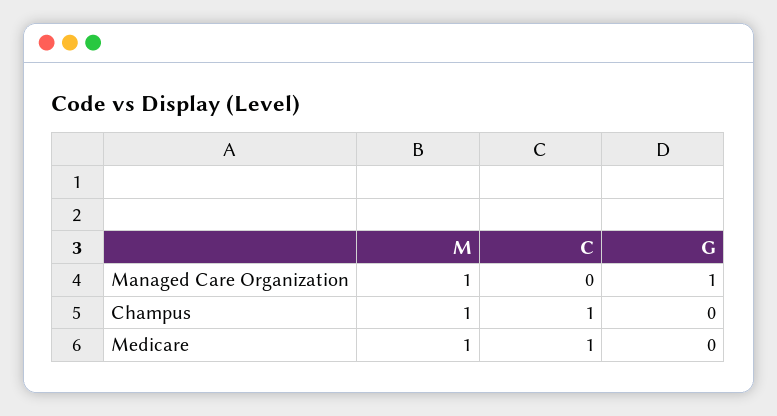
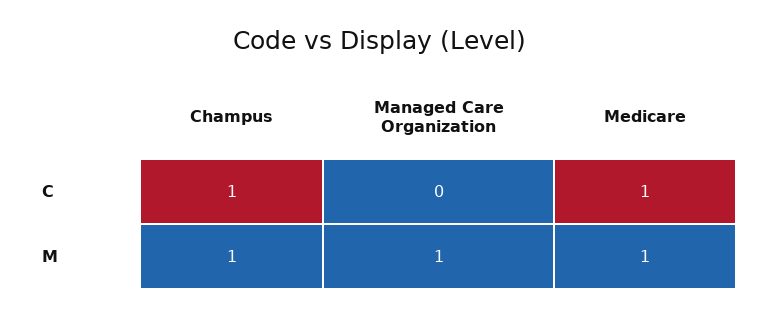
G, Managed Care Organization: 1 -> none
G, Champus: 0 -> none
G, Medicare: 0 -> none

